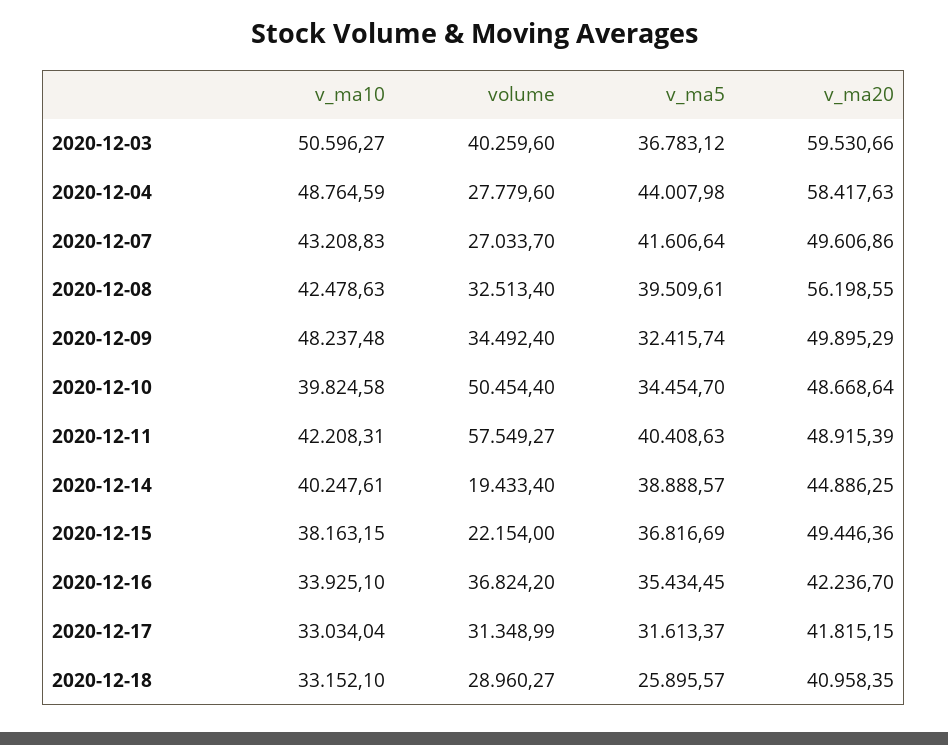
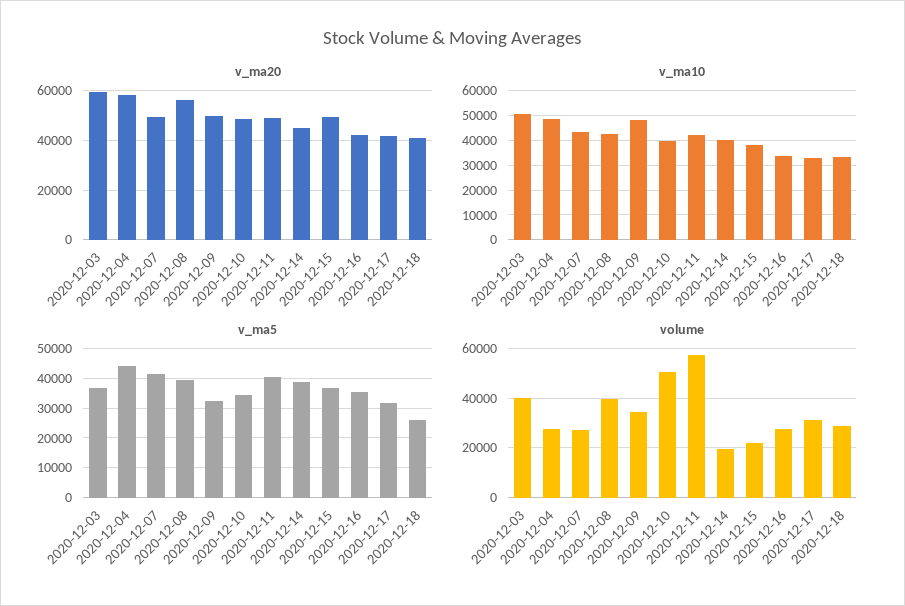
volume, 2020-12-08: 32513.4 -> 40000
volume, 2020-12-16: 36824.2 -> 27500

